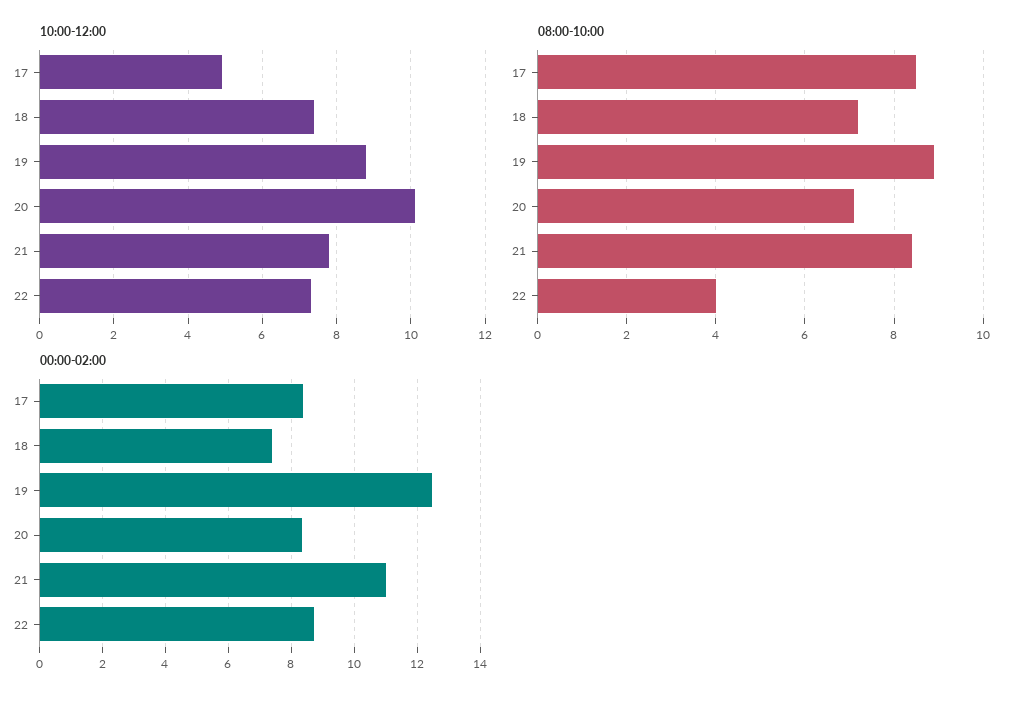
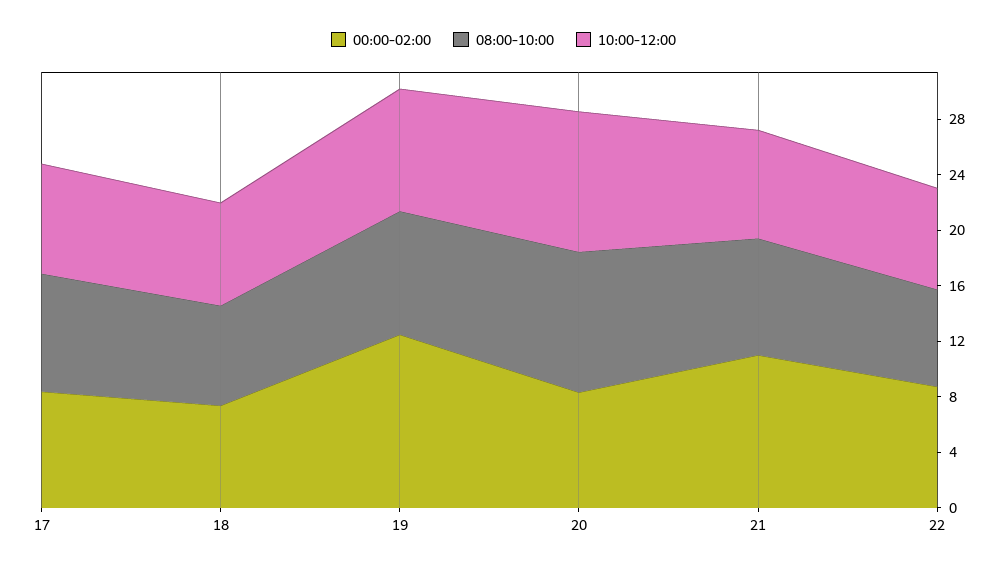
10:00-12:00, 17: 5 -> 8
08:00-10:00, 20: 7 -> 10
08:00-10:00, 22: 4 -> 7

